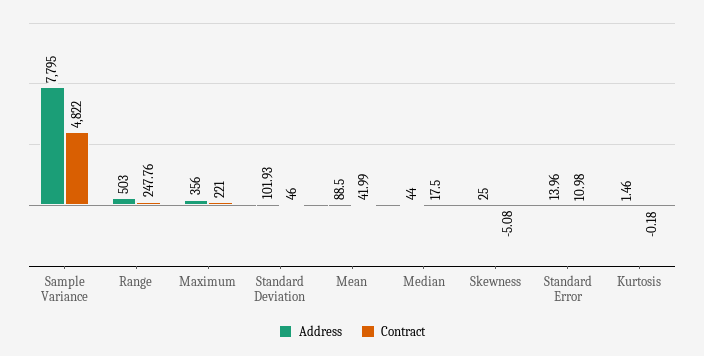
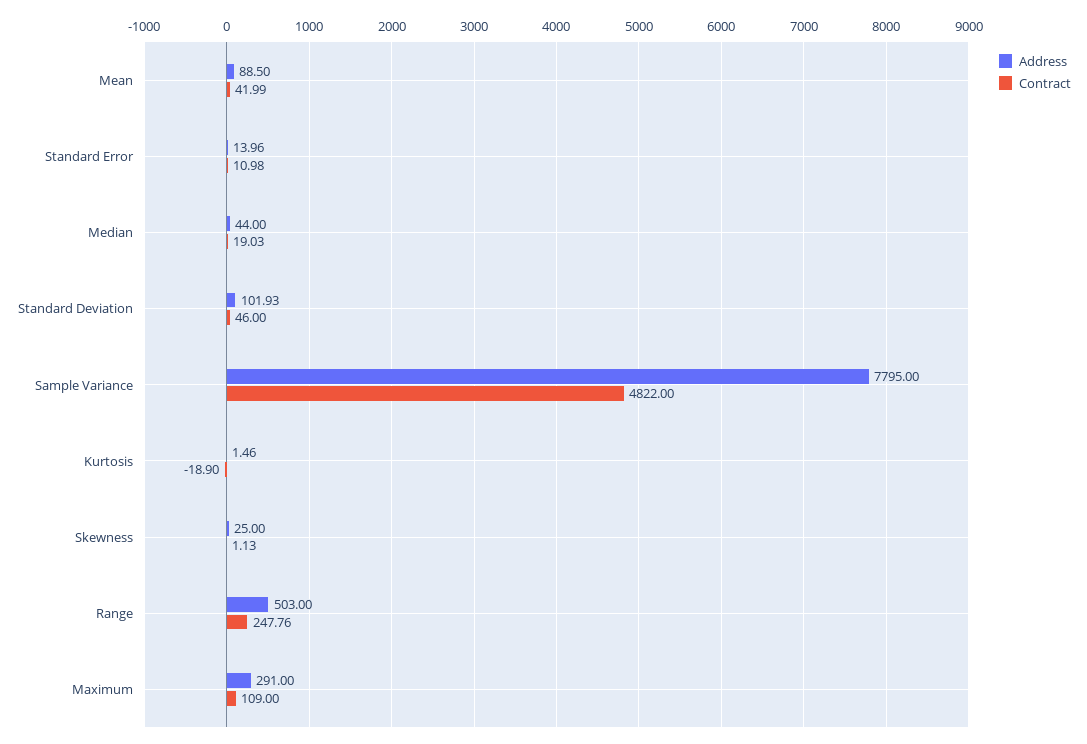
Address, Maximum: 356 -> 291
Contract, Maximum: 221 -> 109
Contract, Median: 17.5 -> 19.03
Contract, Skewness: -5.08 -> 1.13
Contract, Kurtosis: -0.18 -> -18.9

